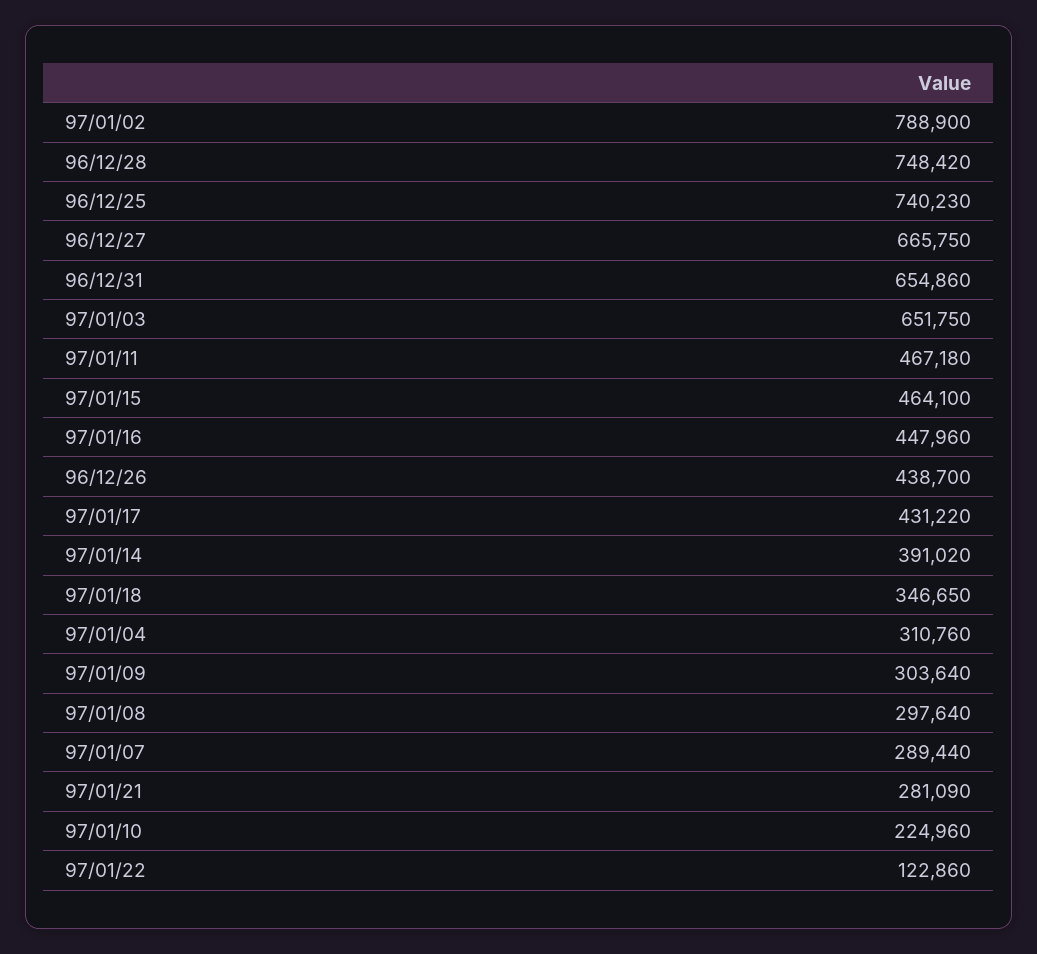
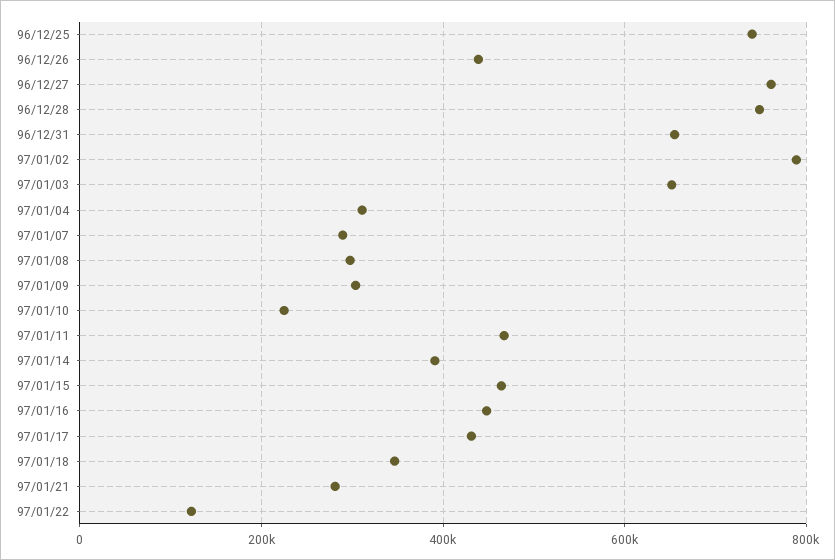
96/12/27: 665750 -> 760000

